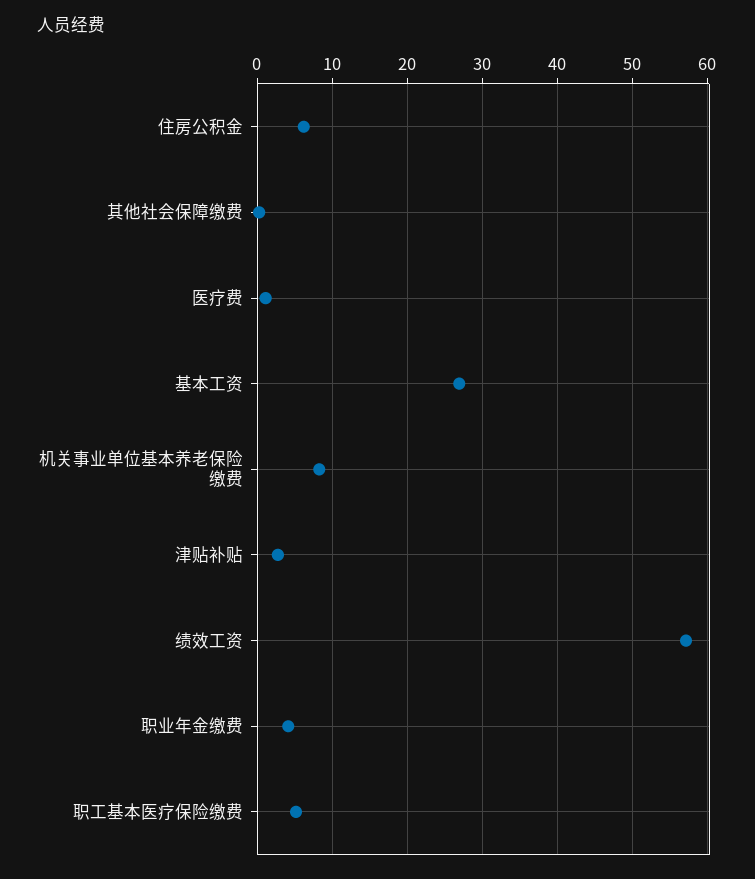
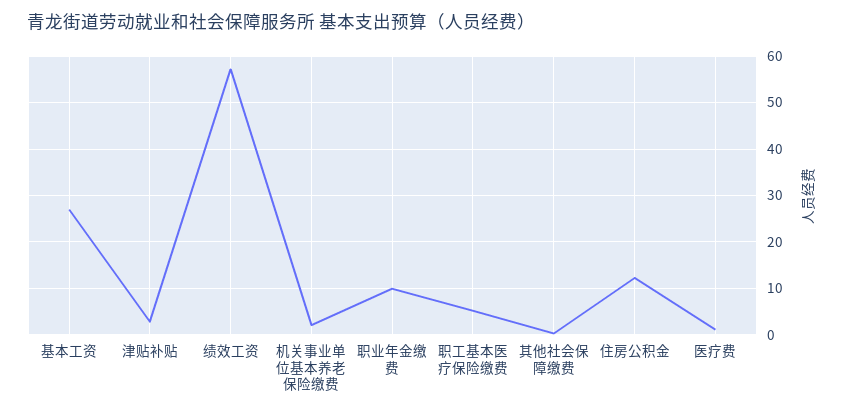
住房公积金: 6 -> 12
机关事业单位基本养老保险缴费: 8 -> 2
职业年金缴费: 4 -> 10

